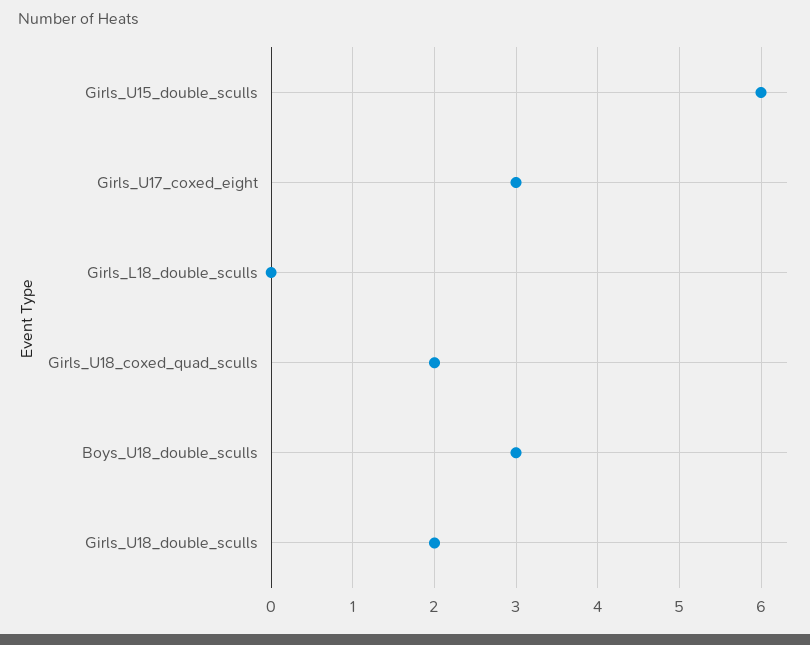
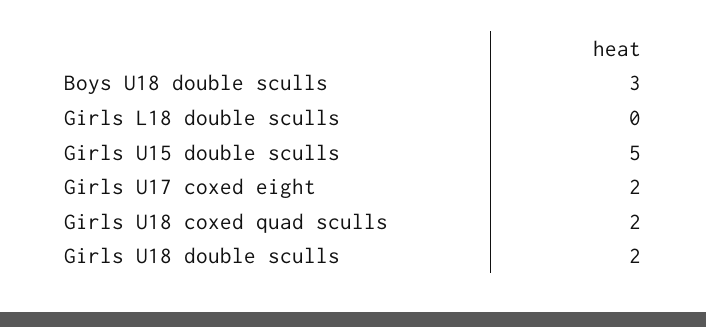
Girls_U15_double_sculls: 6 -> 5
Girls_U17_coxed_eight: 3 -> 2

